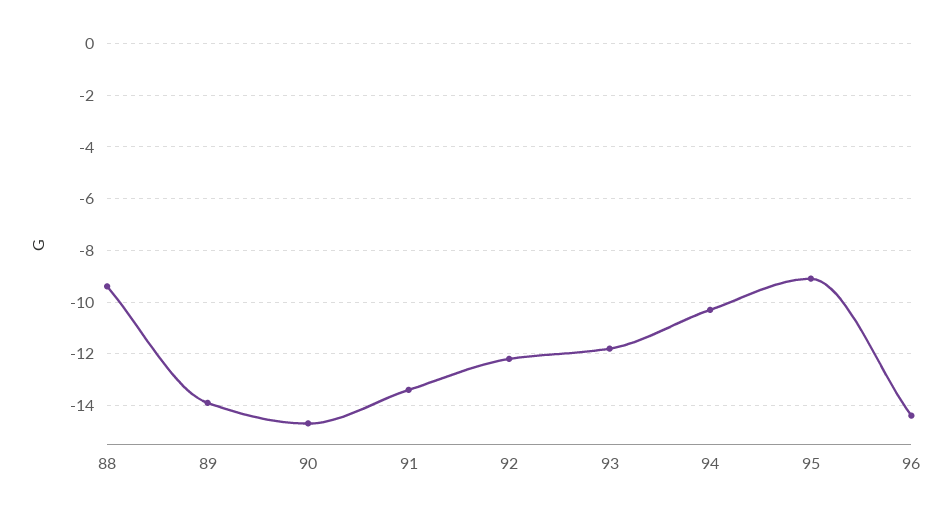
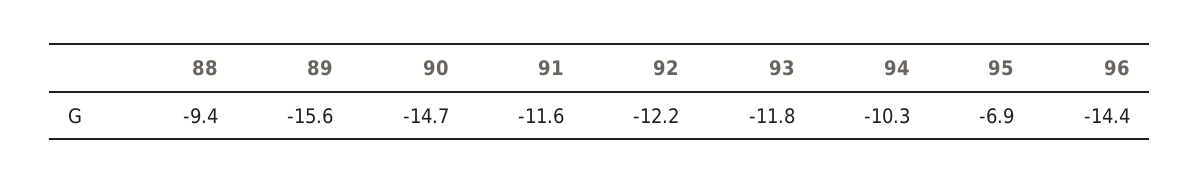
89: -14 -> -15.6
91: -13.5 -> -11.6
95: -9 -> -6.9

